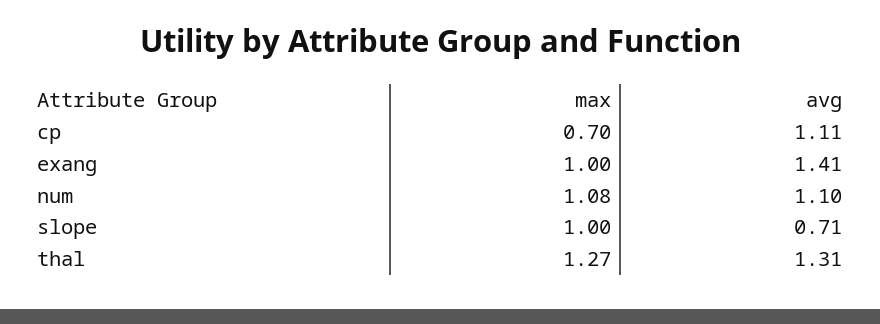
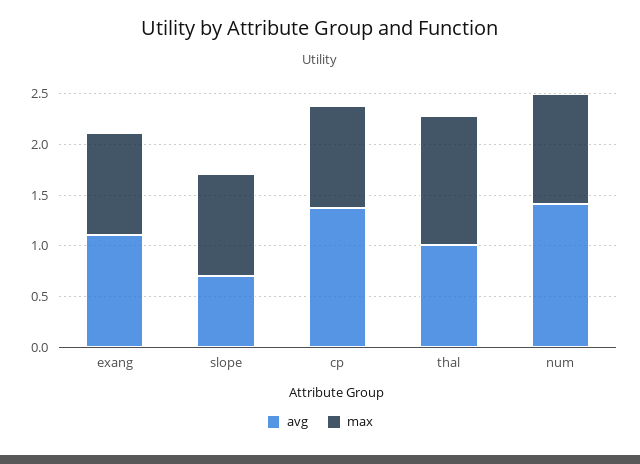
max, cp: 0.7 -> 1
avg, cp: 1.11 -> 1.4
avg, exang: 1.41 -> 1.1
avg, num: 1.1 -> 1.4
avg, thal: 1.31 -> 1

